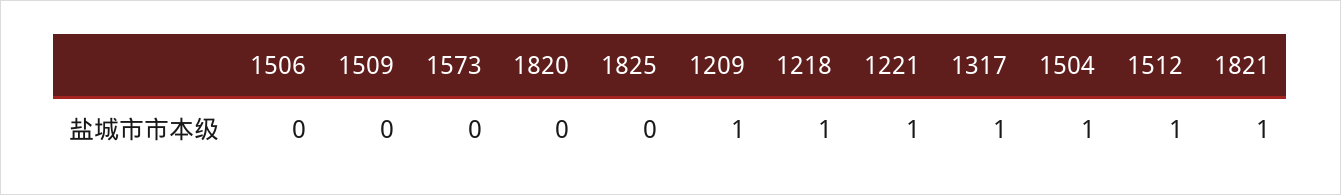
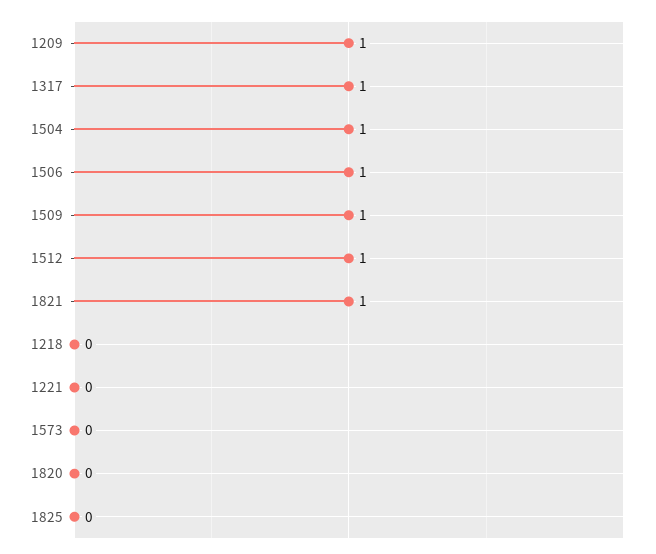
1506: 0 -> 1
1509: 0 -> 1
1218: 1 -> 0
1221: 1 -> 0

